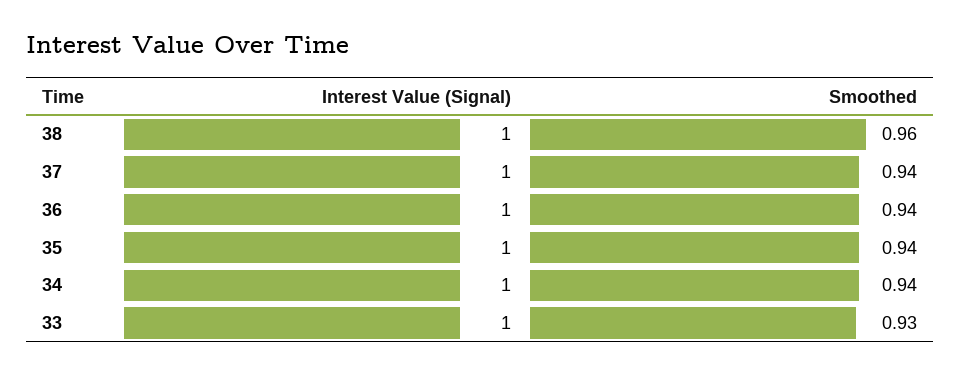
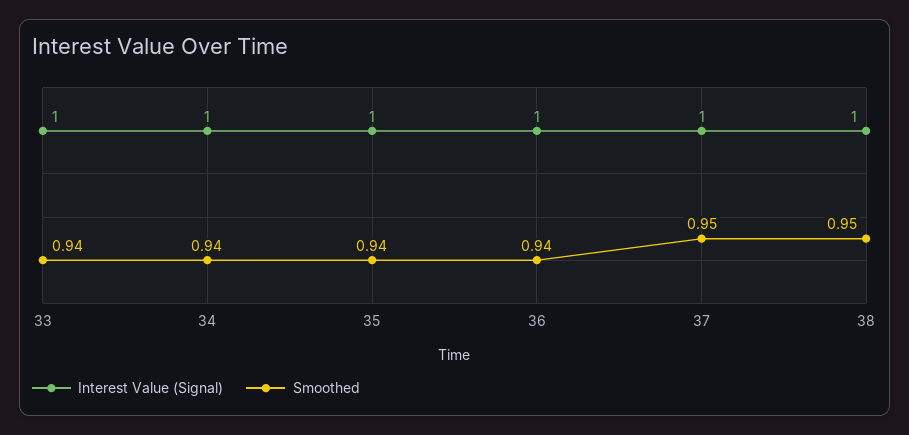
Smoothed, 38: 0.96 -> 0.95
Smoothed, 37: 0.94 -> 0.95
Smoothed, 33: 0.93 -> 0.94

